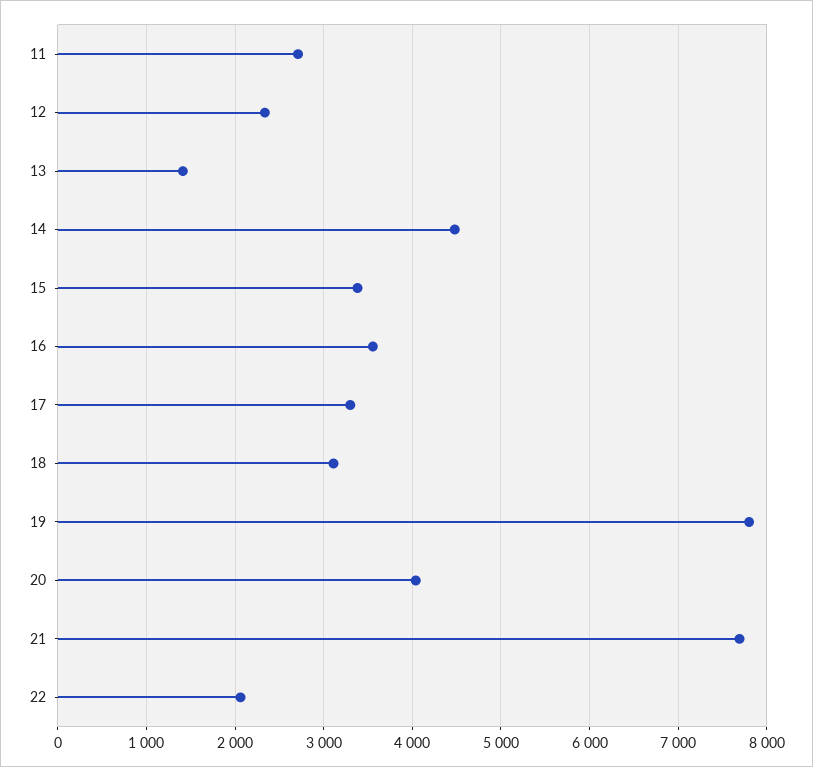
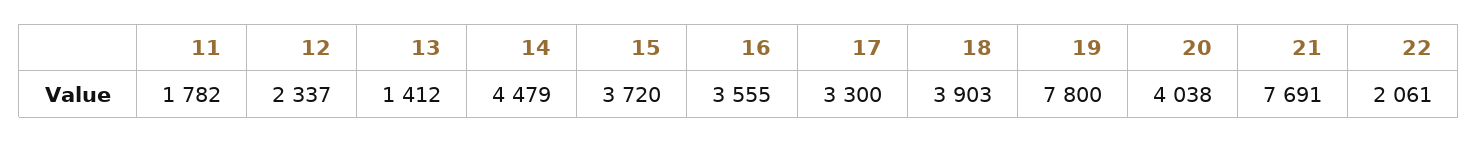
11: 2700 -> 1782
15: 3400 -> 3720
18: 3100 -> 3903

